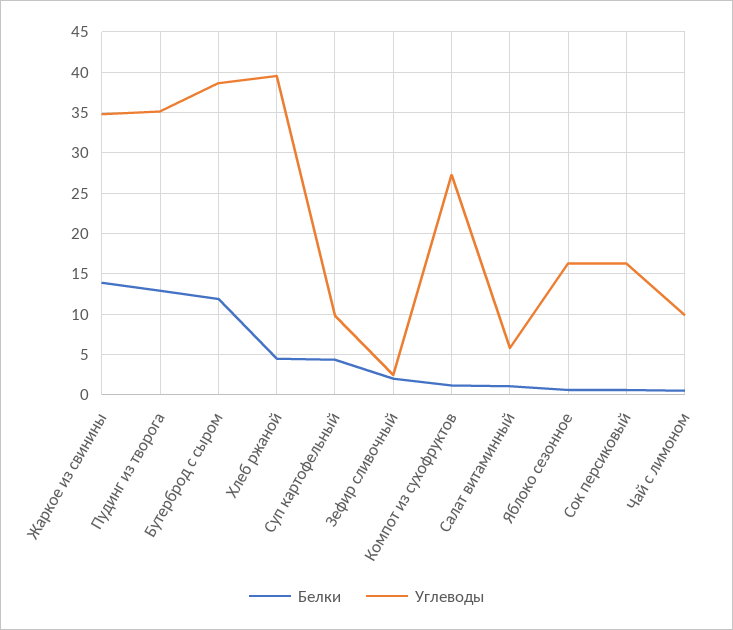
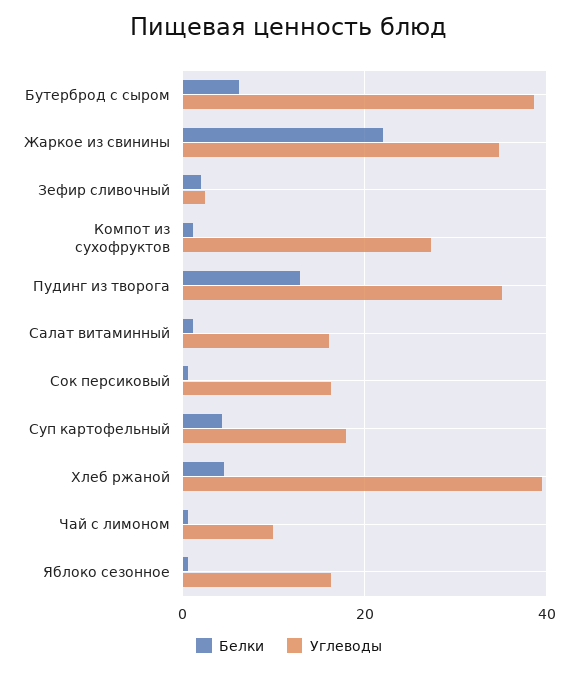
Белки, Жаркое из свинины: 14 -> 22
Белки, Бутерброд с сыром: 12 -> 6
Углеводы, Суп картофельный: 10 -> 18
Углеводы, Салат витаминный: 6 -> 16

